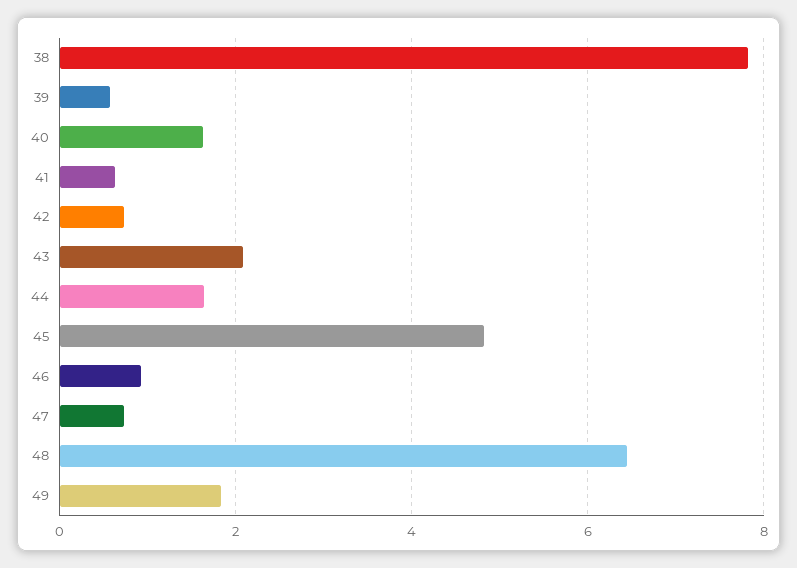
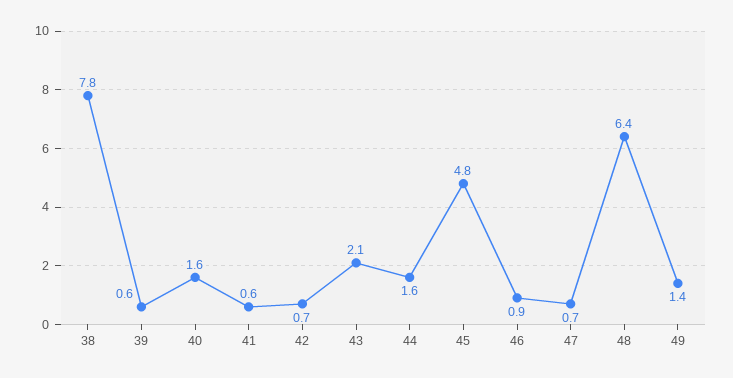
49: 1.8 -> 1.4

